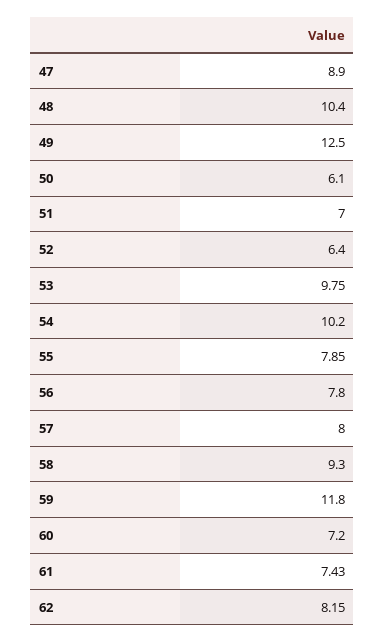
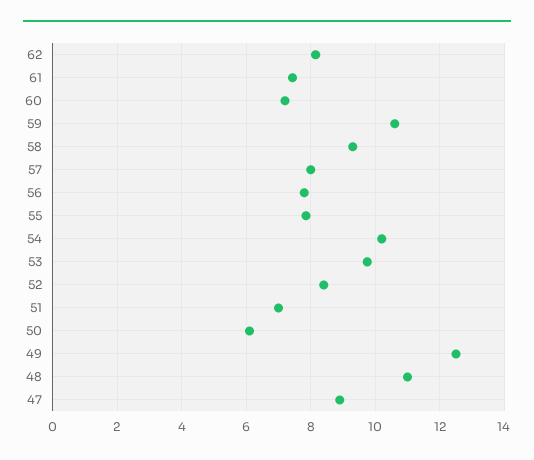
48: 10.4 -> 11
52: 6.4 -> 8.4
59: 11.8 -> 10.6

